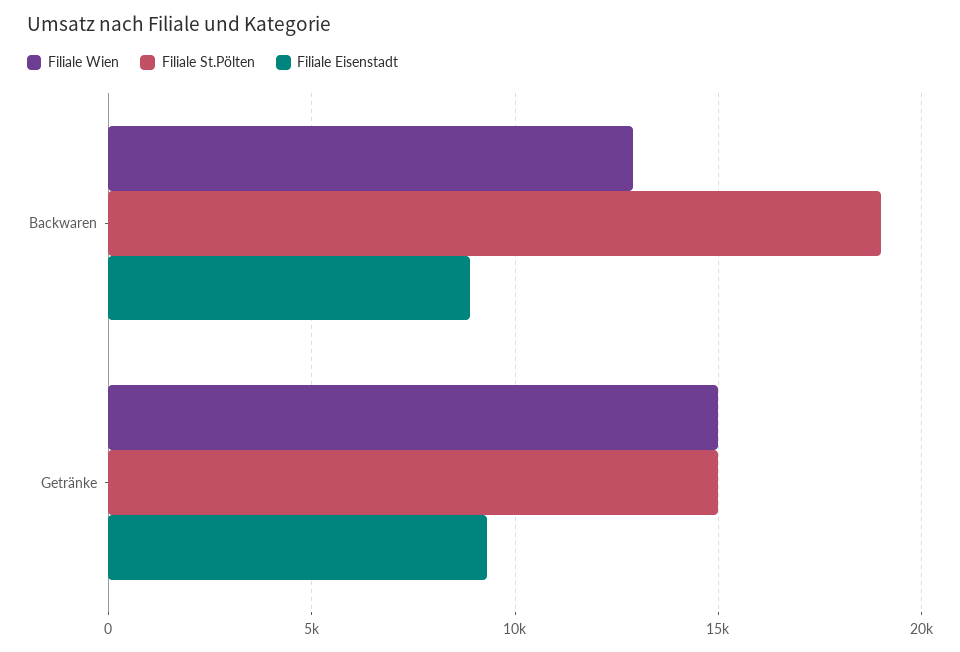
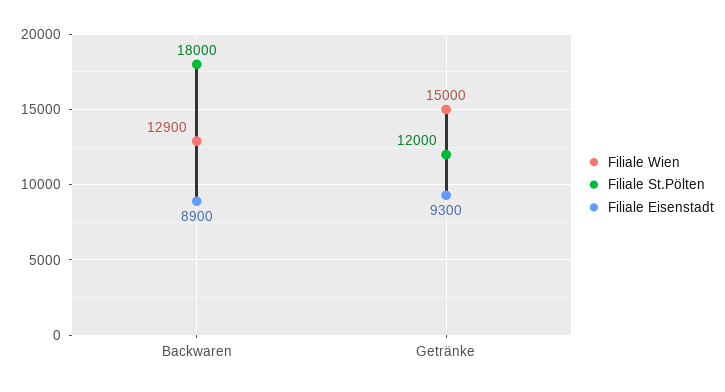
Filiale St.Pölten, Backwaren: 19000 -> 18000
Filiale St.Pölten, Getränke: 15000 -> 12000

